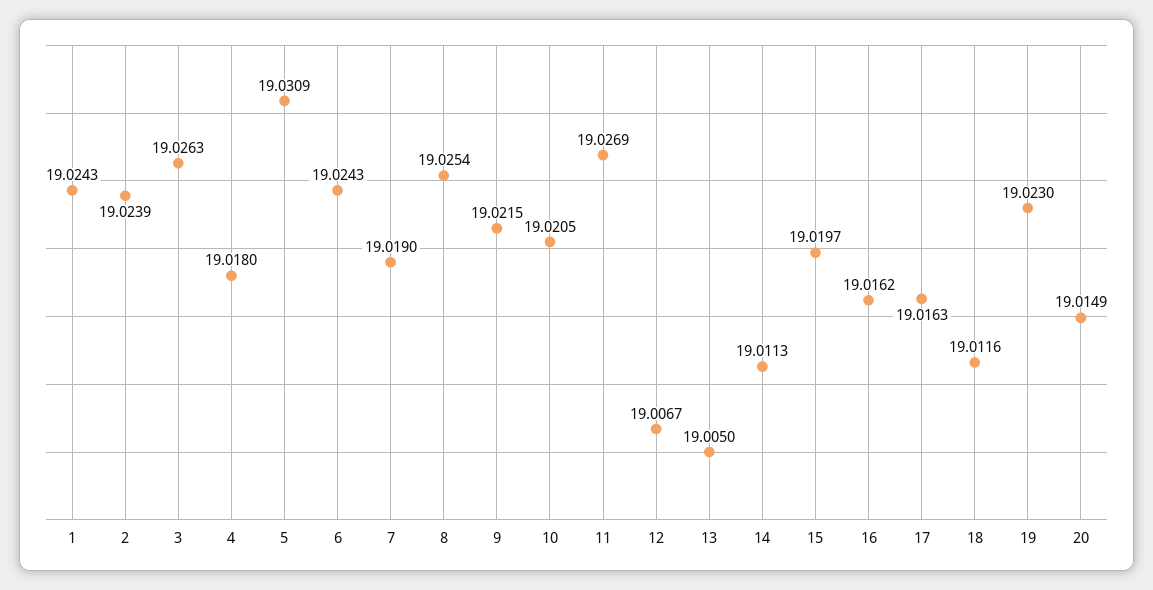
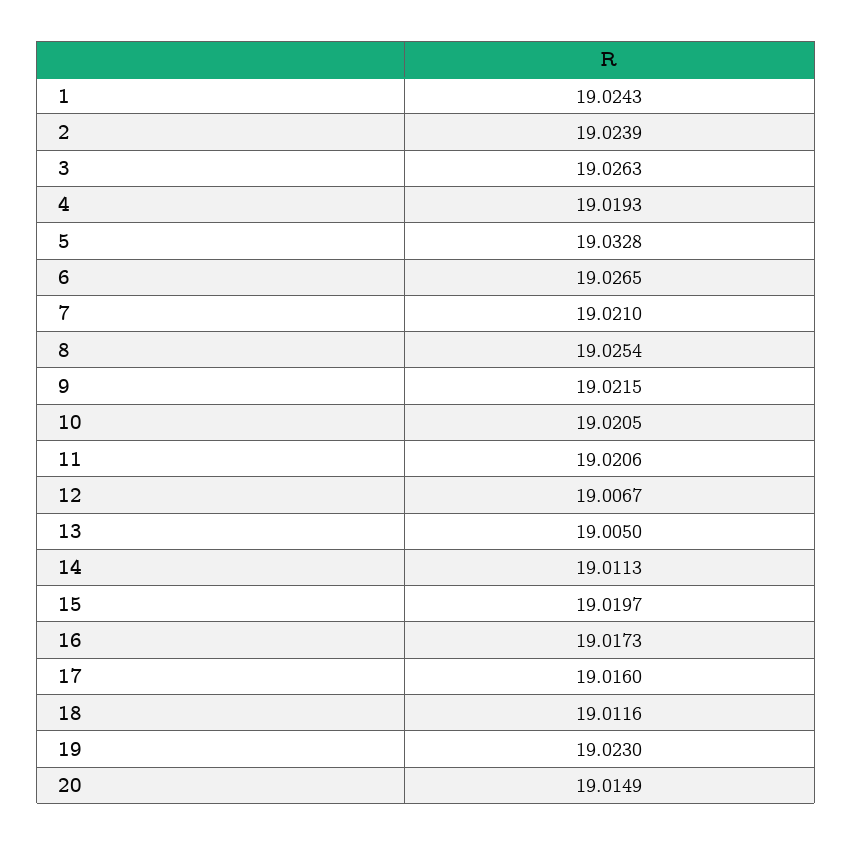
4: 19.018 -> 19.0193
5: 19.0309 -> 19.0328
6: 19.0243 -> 19.0265
7: 19.019 -> 19.021
11: 19.0269 -> 19.0206
16: 19.0162 -> 19.0173
17: 19.0163 -> 19.016

